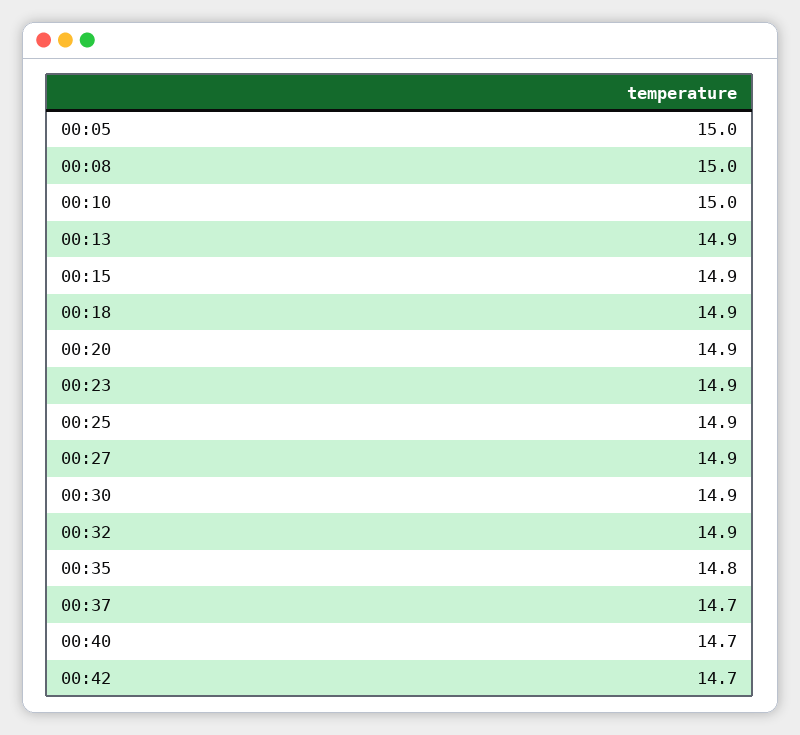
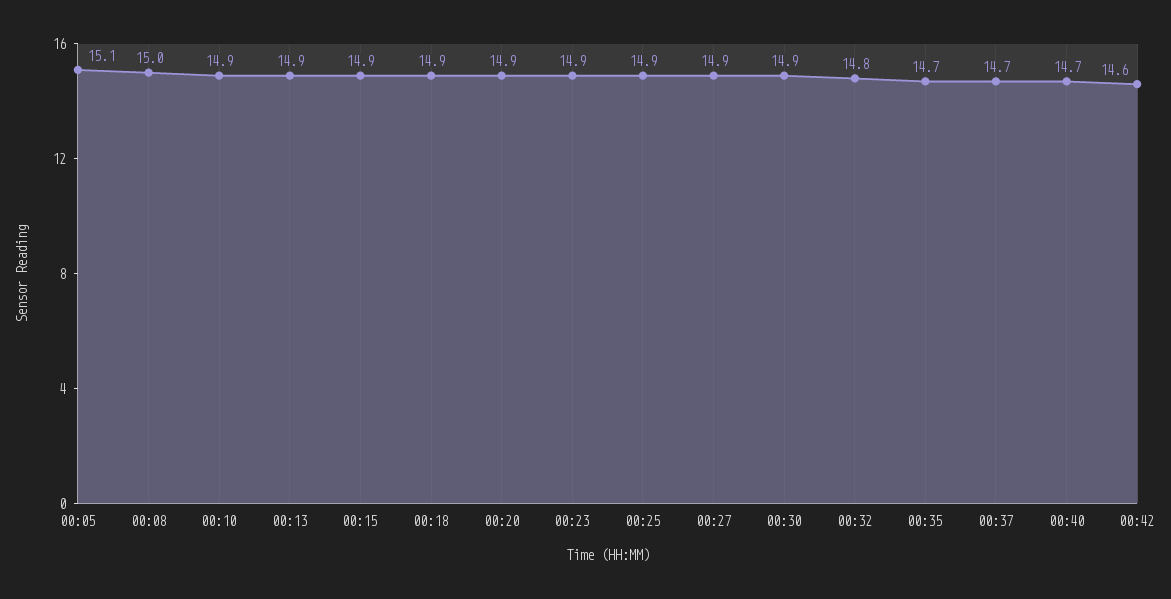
00:05: 15 -> 15.1
00:10: 15 -> 14.9
00:32: 14.9 -> 14.8
00:35: 14.8 -> 14.7
00:42: 14.7 -> 14.6

